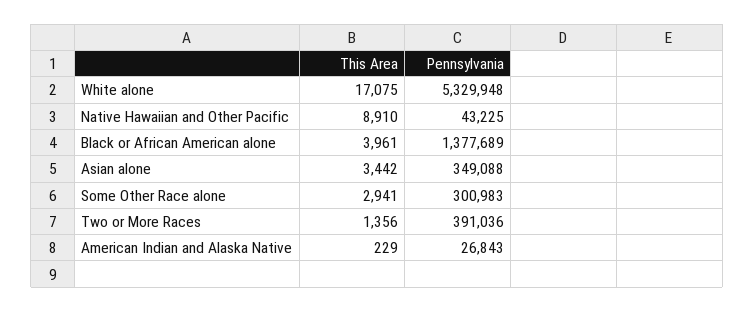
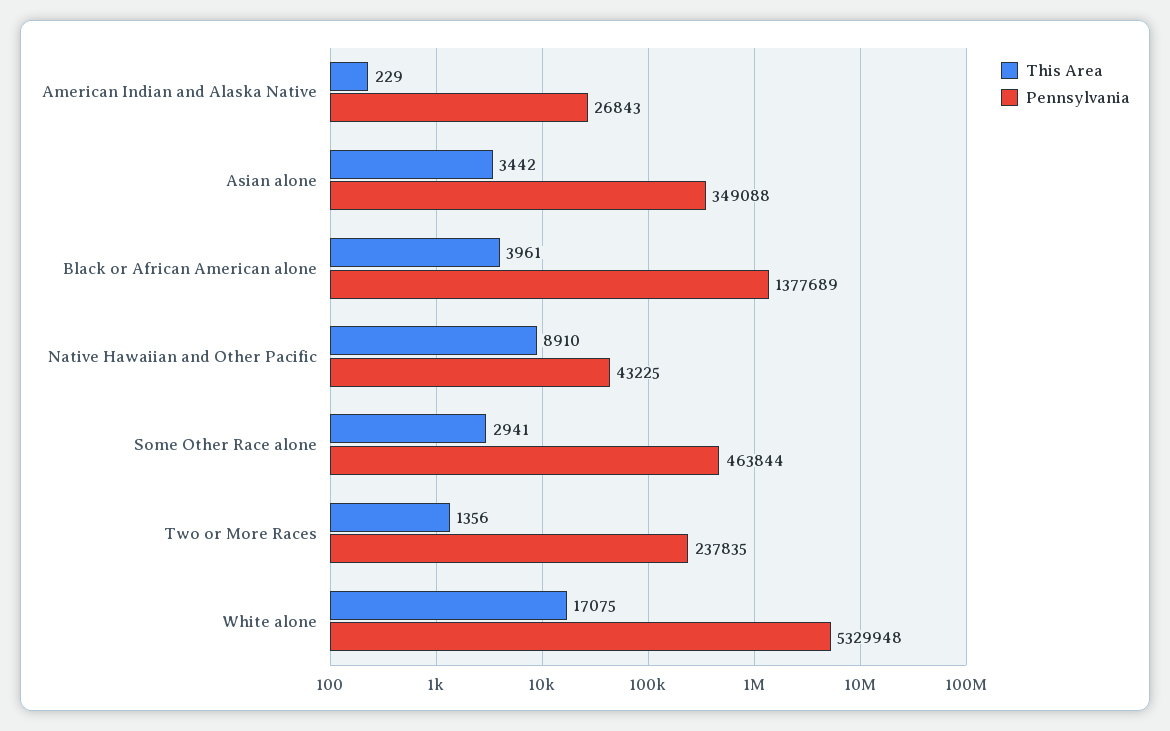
Pennsylvania, Some Other Race alone: 300983 -> 463844
Pennsylvania, Two or More Races: 391036 -> 237835

